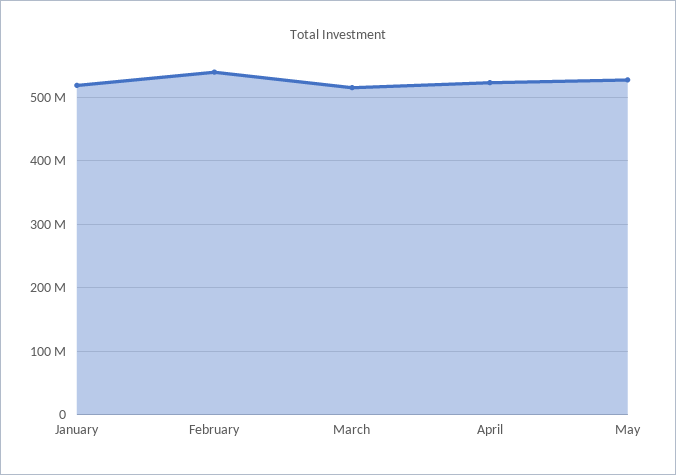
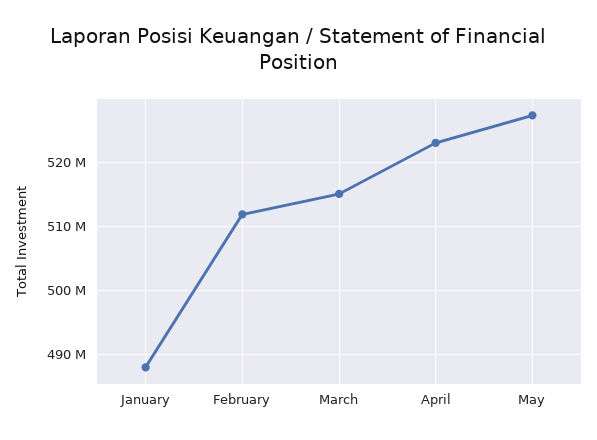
January: 520000000 -> 488000000
February: 540000000 -> 512000000

